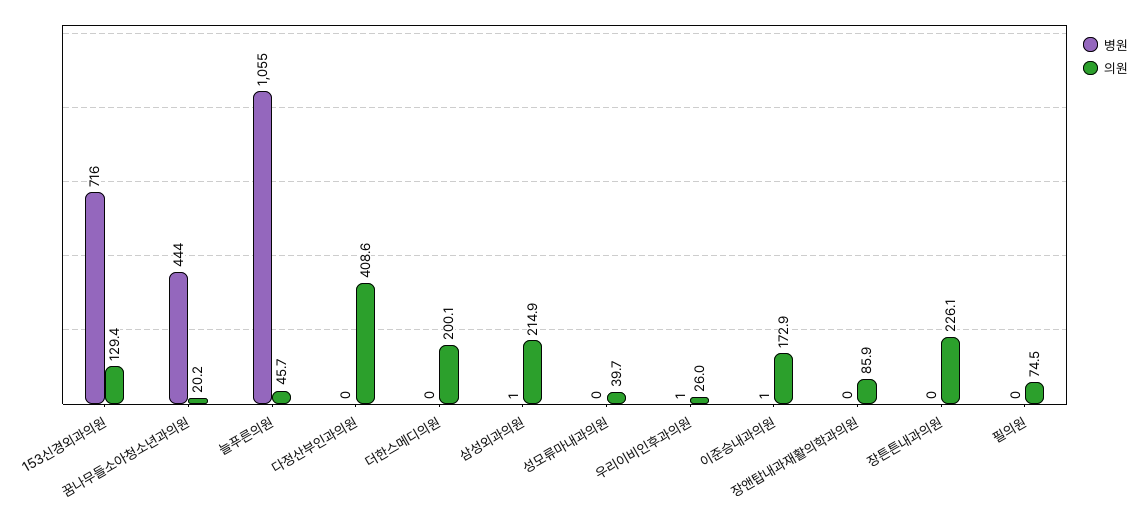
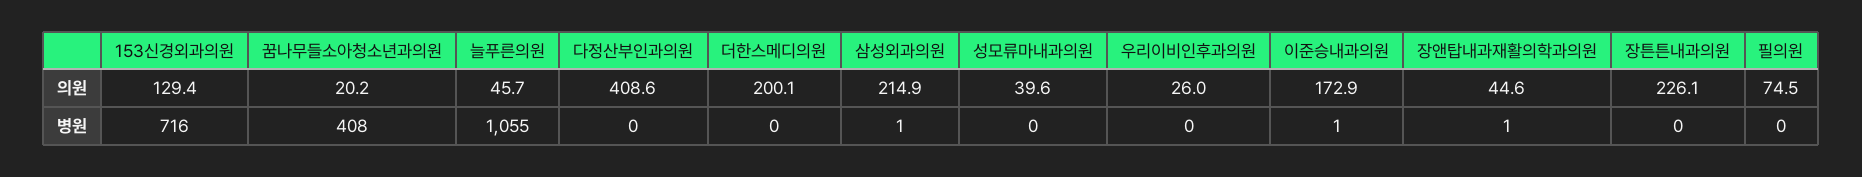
병원, 꿈나무들소아청소년과의원: 444 -> 408
의원, 성모류마내과의원: 39.7 -> 39.6
병원, 우리이비인후과의원: 1 -> 0
병원, 장앤탑내과재활의학과의원: 0 -> 1
의원, 장앤탑내과재활의학과의원: 85.9 -> 44.6

